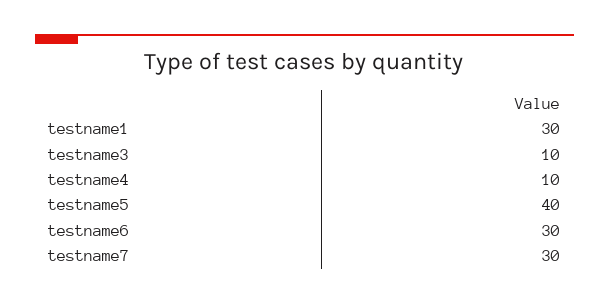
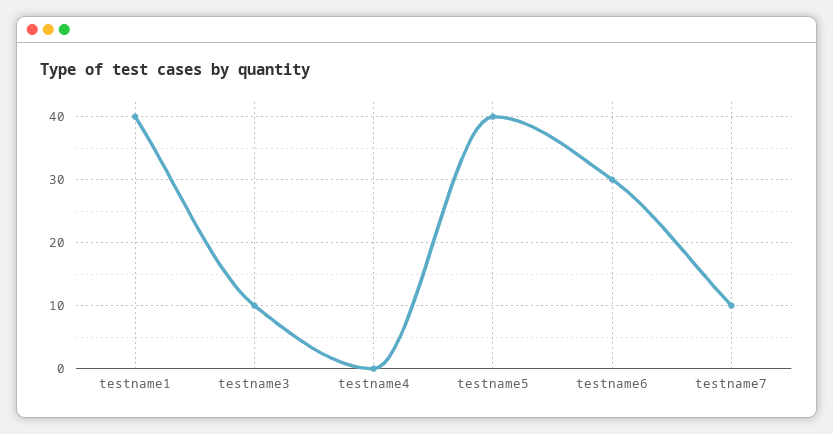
testname1: 30 -> 40
testname4: 10 -> 0
testname7: 30 -> 10

